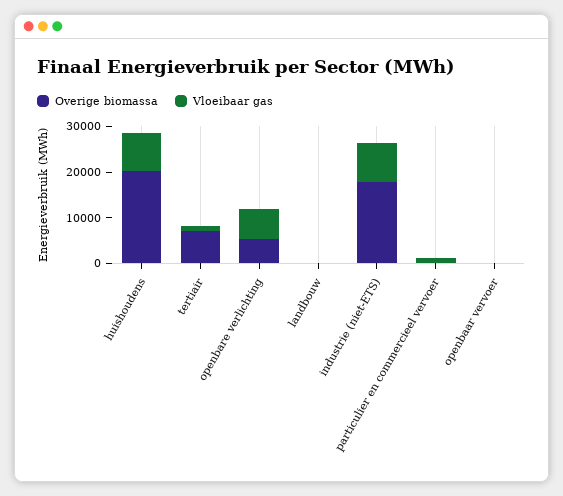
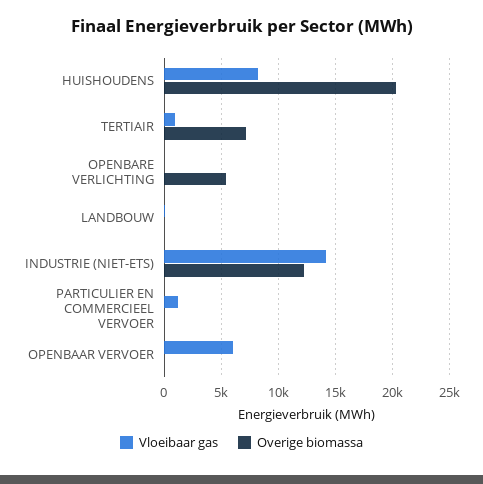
Vloeibaar gas, openbare verlichting: 6000 -> 0
Overige biomassa, industrie (niet-ETS): 18000 -> 12000
Vloeibaar gas, industrie (niet-ETS): 8000 -> 14000
Vloeibaar gas, openbaar vervoer: 0 -> 6000

